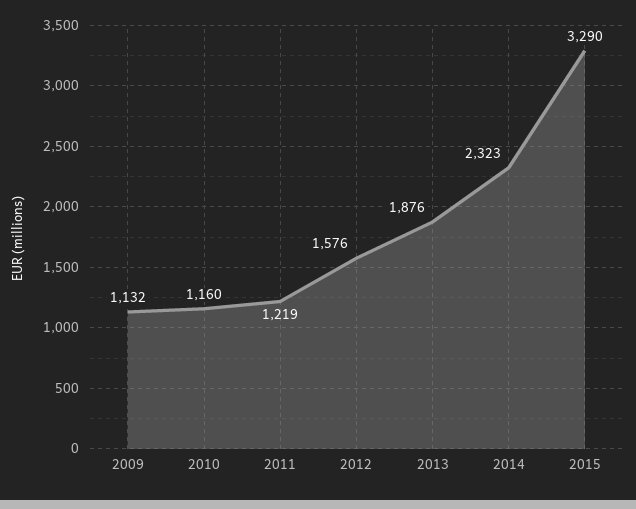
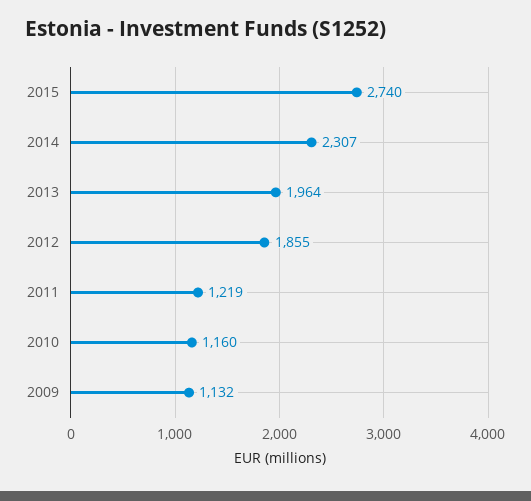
2012: 1576 -> 1855
2013: 1876 -> 1964
2014: 2323 -> 2307
2015: 3290 -> 2740

